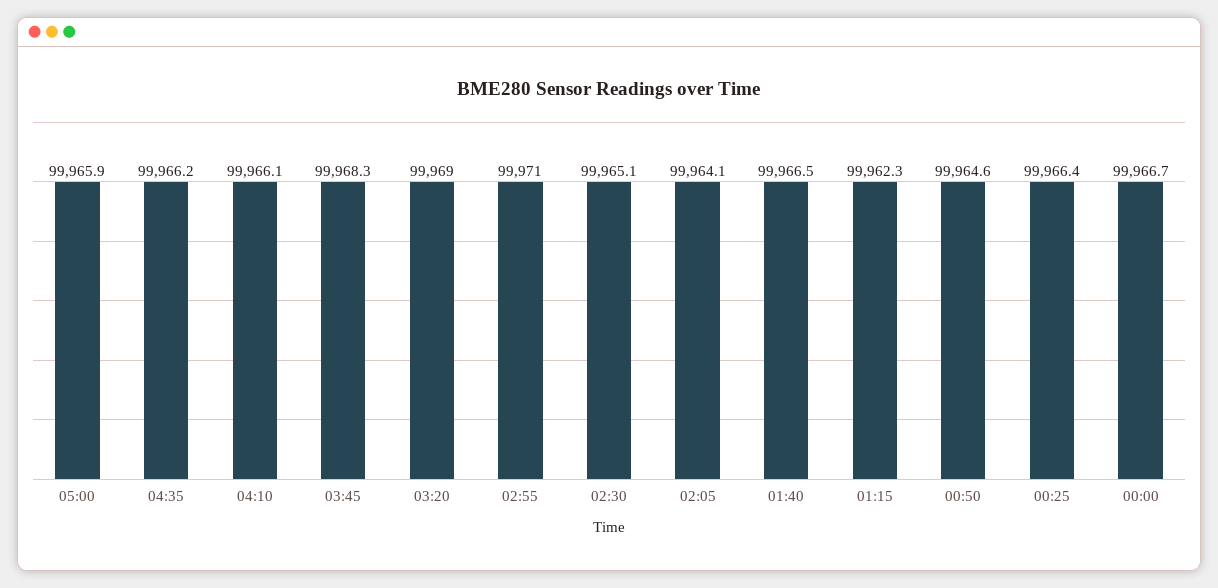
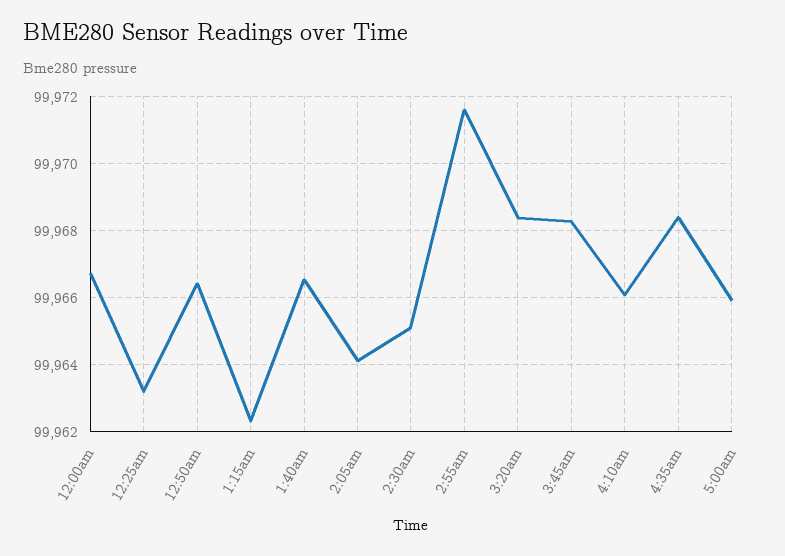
04:35: 99966.2 -> 99968.4
03:20: 99969 -> 99968.4
02:55: 99971 -> 99971.6
00:50: 99964.6 -> 99966.4
00:25: 99966.4 -> 99963.2

